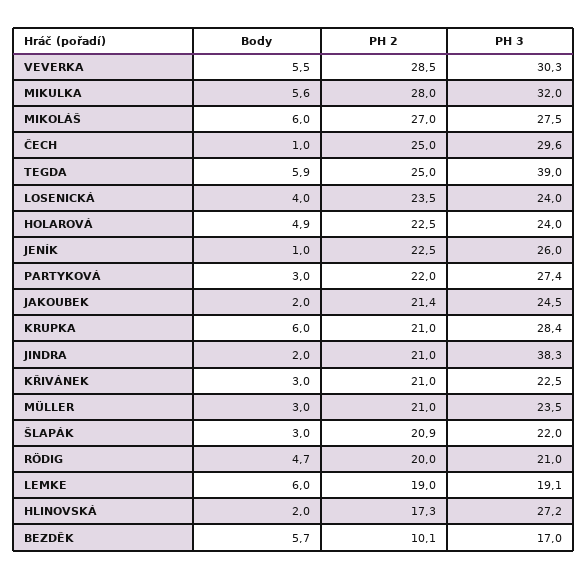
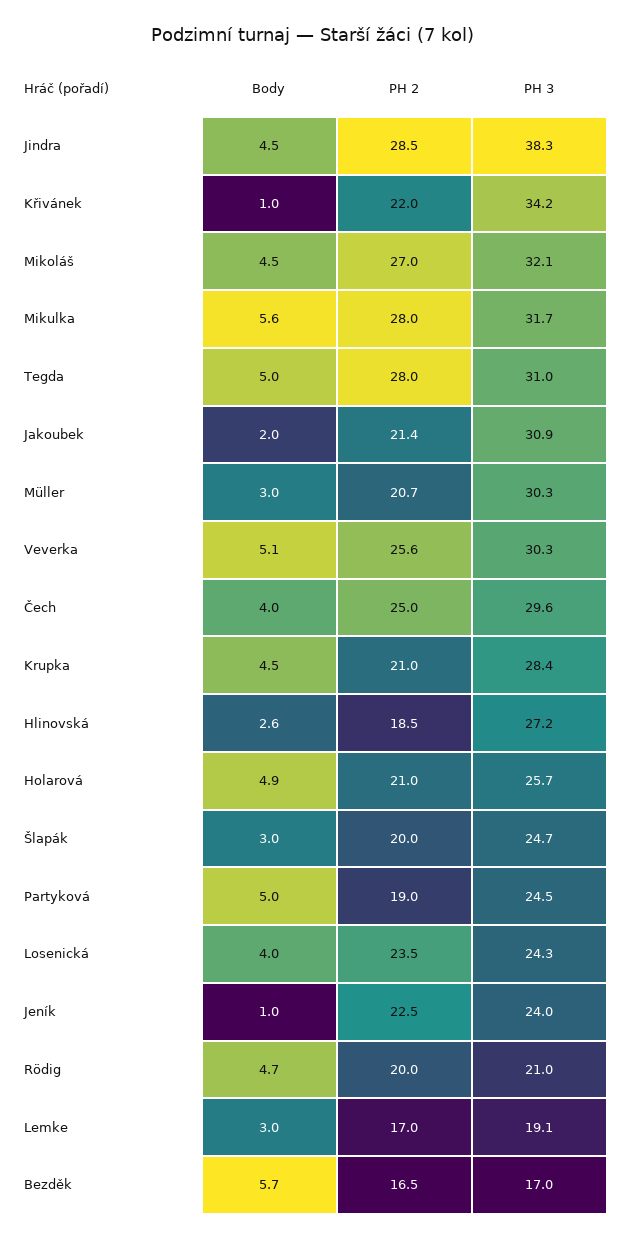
Body, VEVERKA: 5.5 -> 5.1
PH 2, VEVERKA: 28.5 -> 25.6
PH 3, MIKULKA: 32 -> 31.7
Body, MIKOLÁŠ: 6 -> 4.5
PH 3, MIKOLÁŠ: 27.5 -> 32.1
Body, ČECH: 1 -> 4
Body, TEGDA: 5.9 -> 5
PH 2, TEGDA: 25 -> 28
PH 3, TEGDA: 39 -> 31
PH 3, LOSENICKÁ: 24 -> 24.3
PH 2, HOLAROVÁ: 22.5 -> 21
PH 3, HOLAROVÁ: 24 -> 25.7
PH 3, JENÍK: 26 -> 24
Body, PARTYKOVÁ: 3 -> 5
PH 2, PARTYKOVÁ: 22 -> 19
PH 3, PARTYKOVÁ: 27.4 -> 24.5
PH 3, JAKOUBEK: 24.5 -> 30.9
Body, KRUPKA: 6 -> 4.5
Body, JINDRA: 2 -> 4.5
PH 2, JINDRA: 21 -> 28.5
Body, KŘIVÁNEK: 3 -> 1
PH 2, KŘIVÁNEK: 21 -> 22
PH 3, KŘIVÁNEK: 22.5 -> 34.2
PH 2, MÜLLER: 21 -> 20.7
PH 3, MÜLLER: 23.5 -> 30.3
PH 2, ŠLAPÁK: 20.9 -> 20
PH 3, ŠLAPÁK: 22 -> 24.7
Body, LEMKE: 6 -> 3
PH 2, LEMKE: 19 -> 17
Body, HLINOVSKÁ: 2 -> 2.6
PH 2, HLINOVSKÁ: 17.3 -> 18.5
PH 2, BEZDĚK: 10.1 -> 16.5

